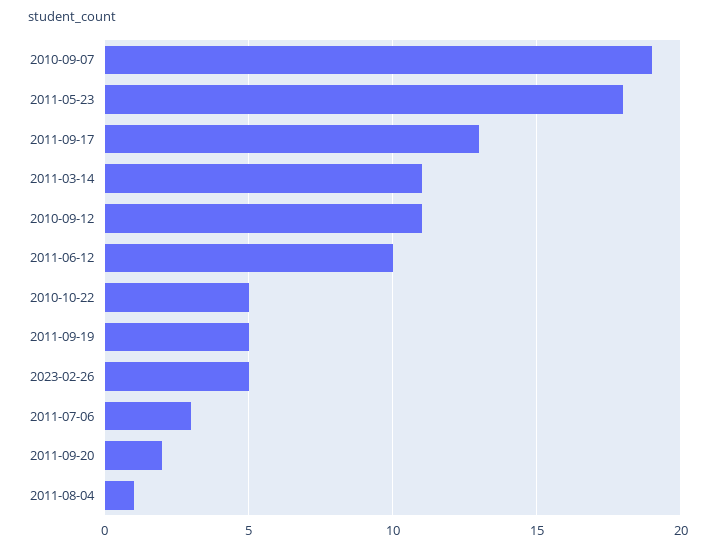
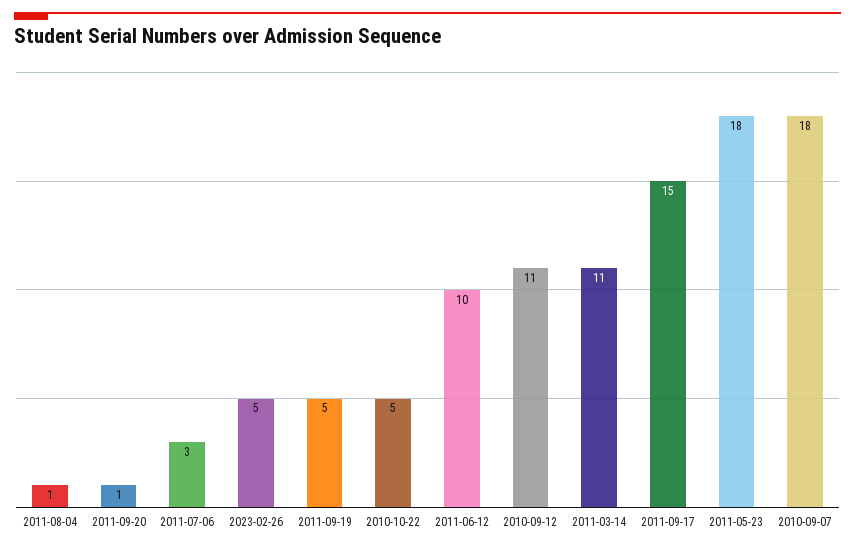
2010-09-07: 19 -> 18
2011-09-17: 13 -> 15
2011-09-20: 2 -> 1

